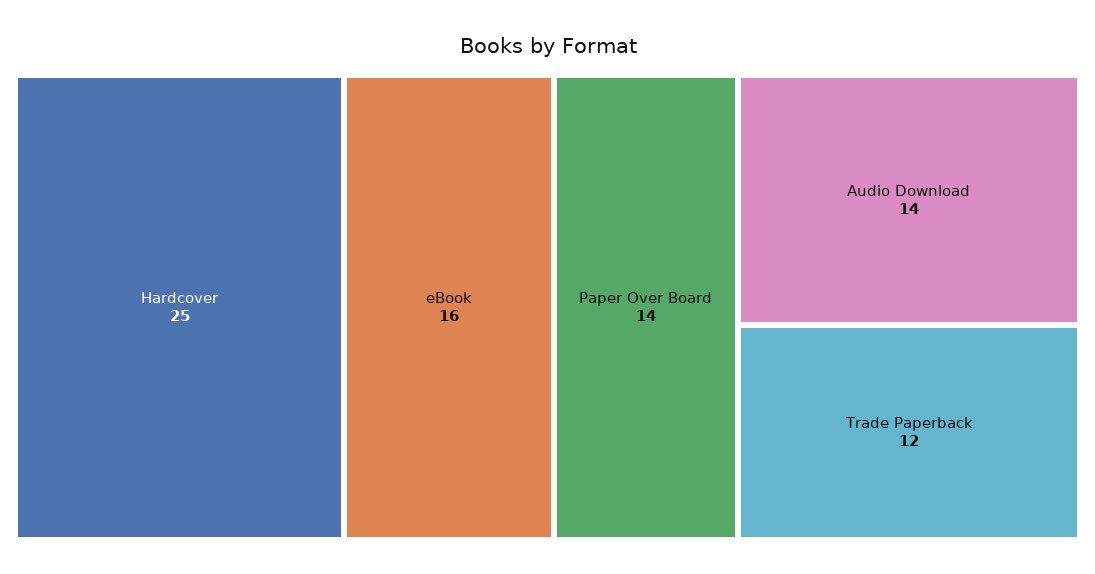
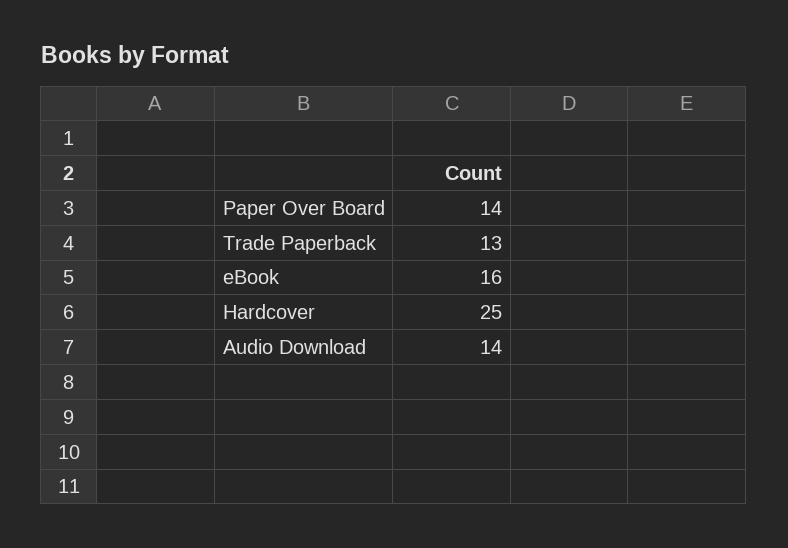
Trade Paperback: 12 -> 13

